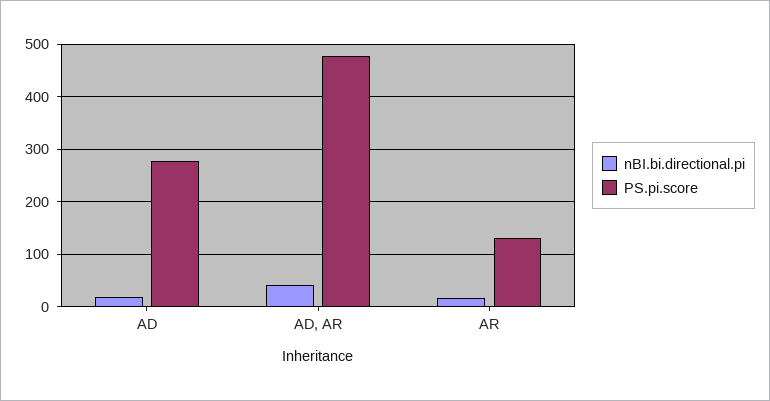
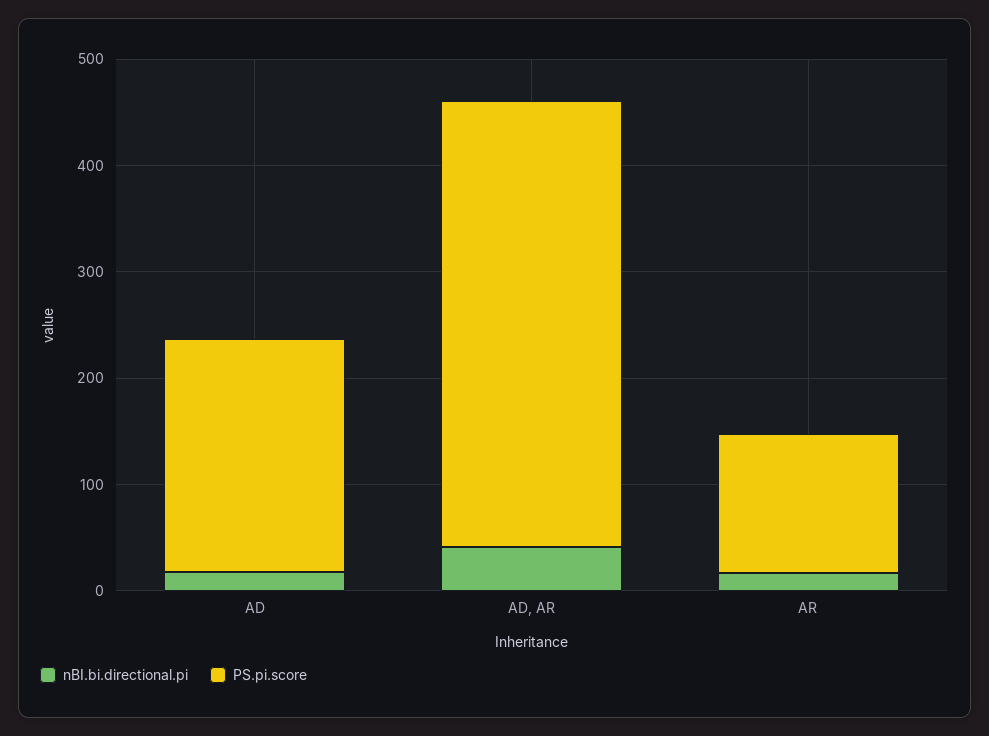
PS.pi.score, AD: 280 -> 220
PS.pi.score, AD, AR: 480 -> 420

